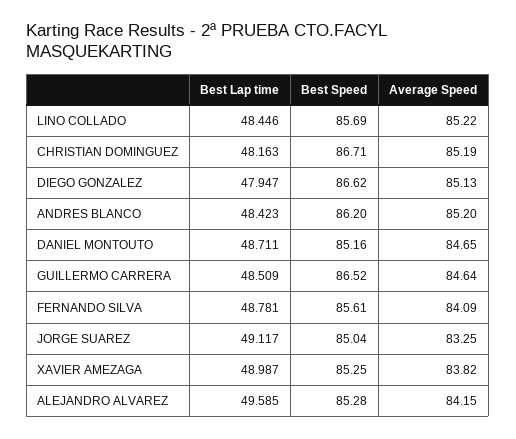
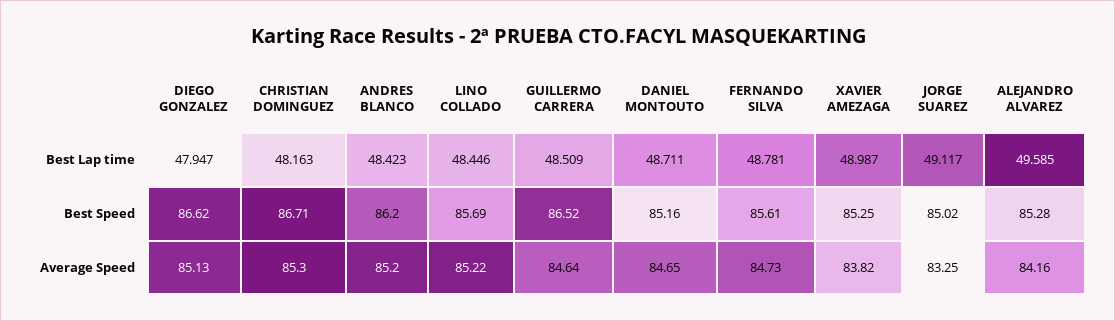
Average Speed, CHRISTIAN DOMINGUEZ: 85.19 -> 85.3
Average Speed, FERNANDO SILVA: 84.09 -> 84.73
Best Speed, JORGE SUAREZ: 85.04 -> 85.02
Average Speed, ALEJANDRO ALVAREZ: 84.15 -> 84.16

